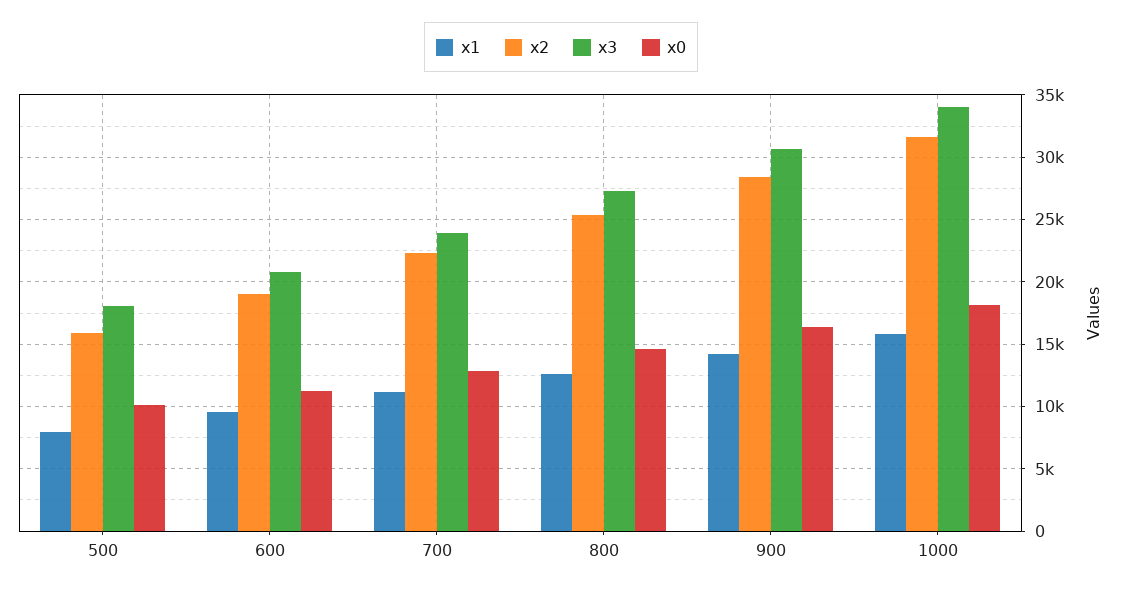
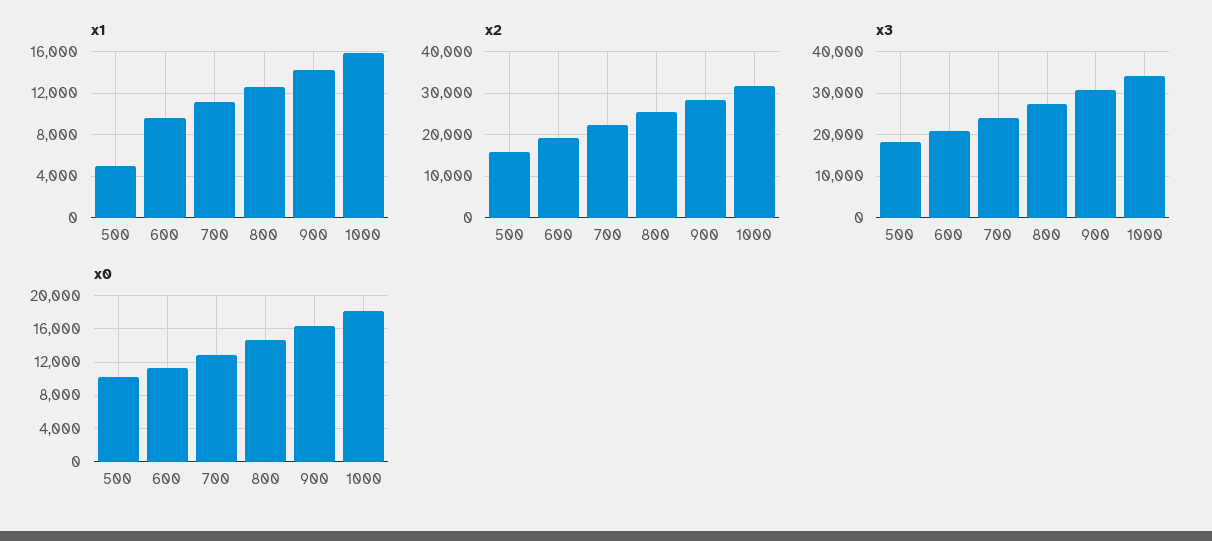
x1, 500: 8000 -> 5000

